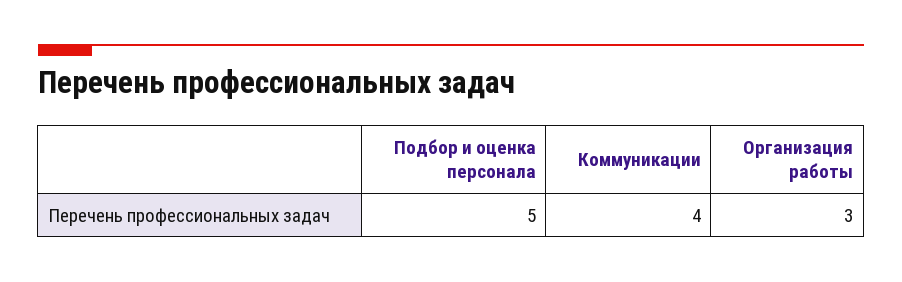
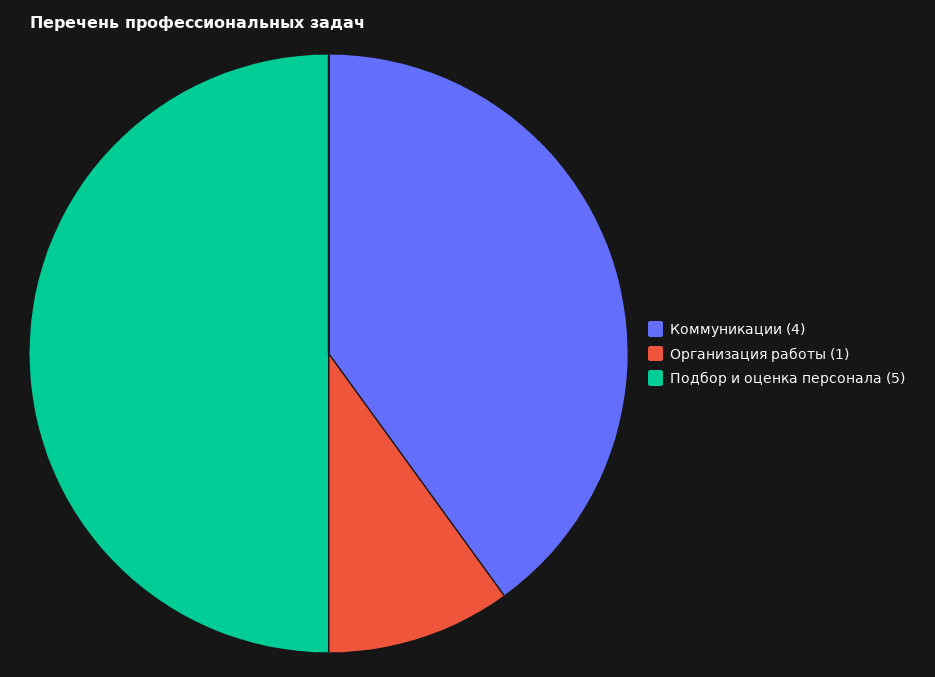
Организация работы: 3 -> 1

